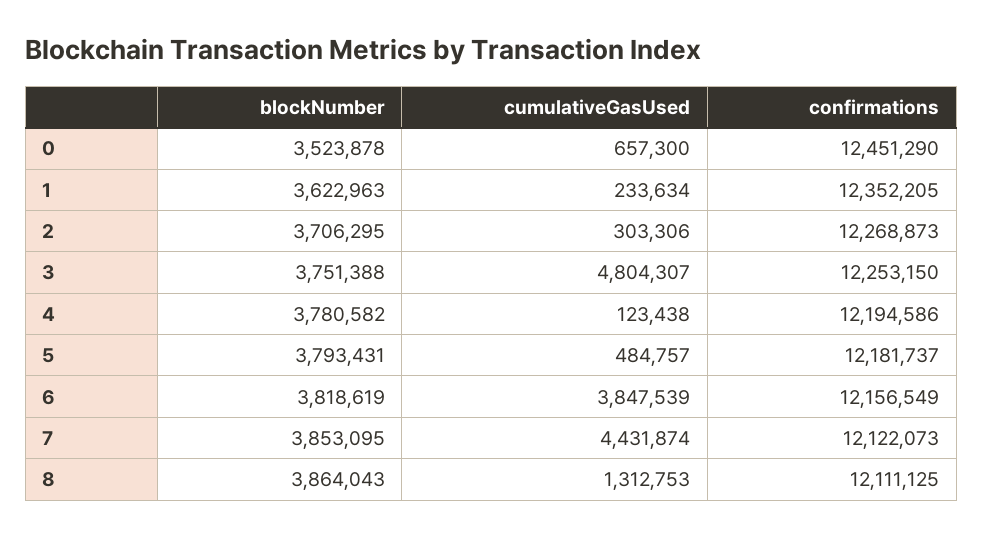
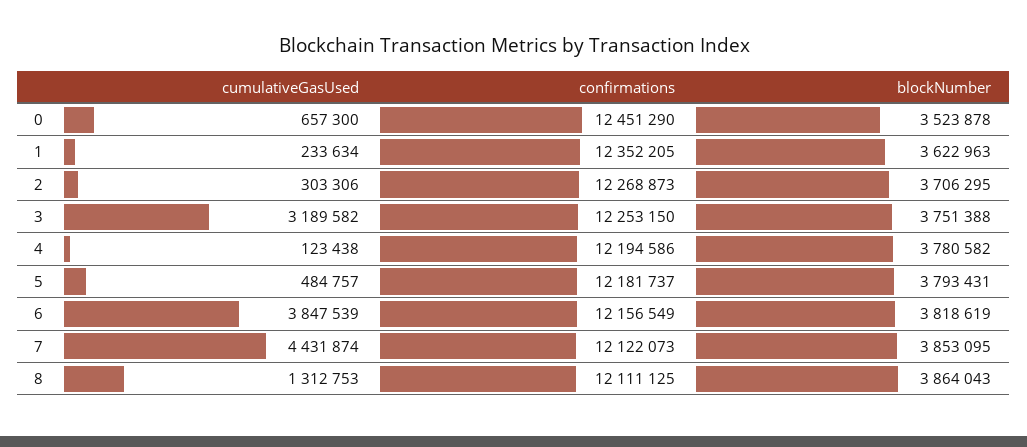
cumulativeGasUsed, 3: 4804307 -> 3189582

